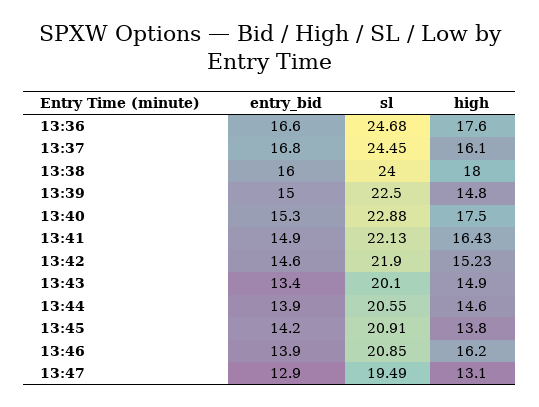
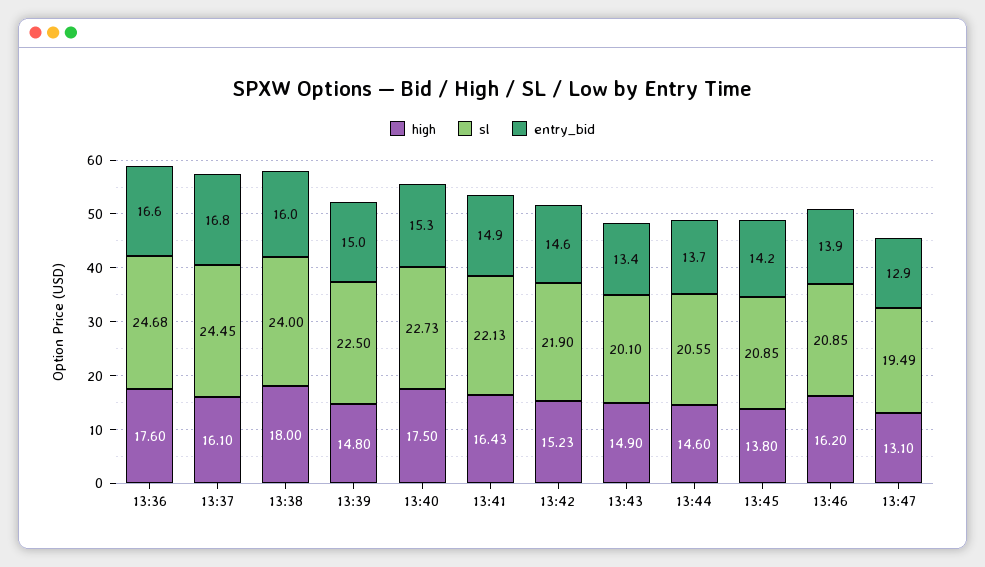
sl, 13:40: 22.88 -> 22.73
entry_bid, 13:44: 13.9 -> 13.7
sl, 13:45: 20.91 -> 20.85

